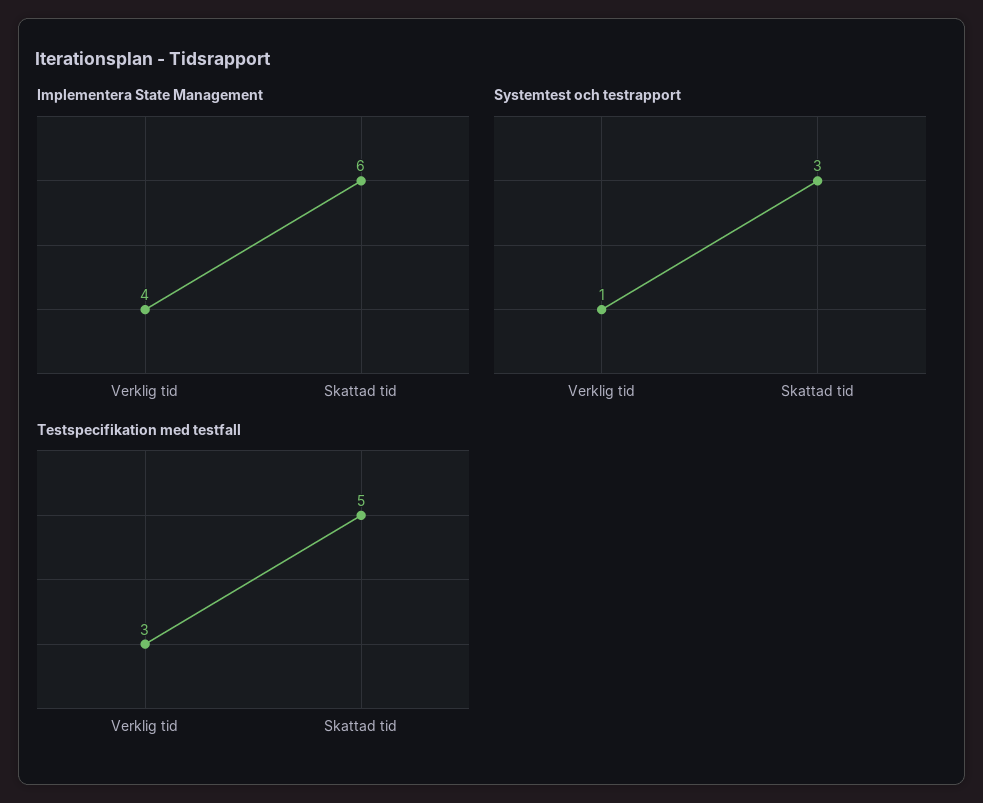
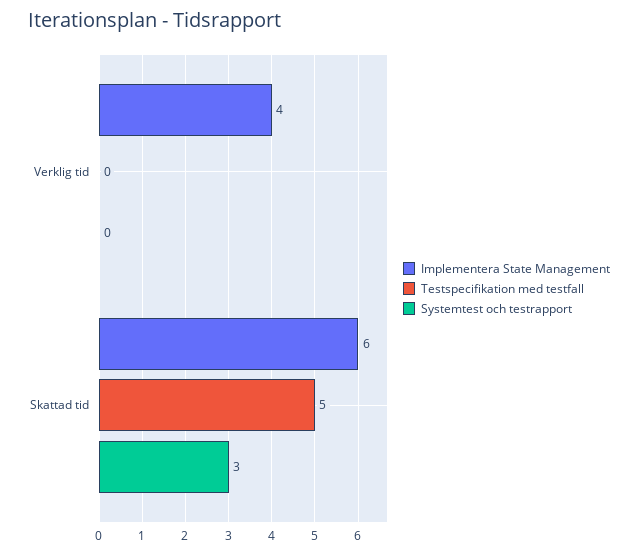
Systemtest och testrapport, Verklig tid: 1 -> 0
Testspecifikation med testfall, Verklig tid: 3 -> 0

